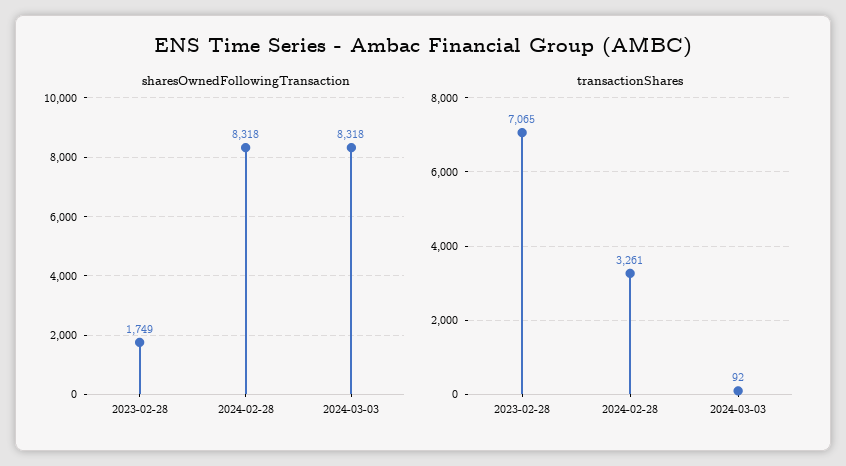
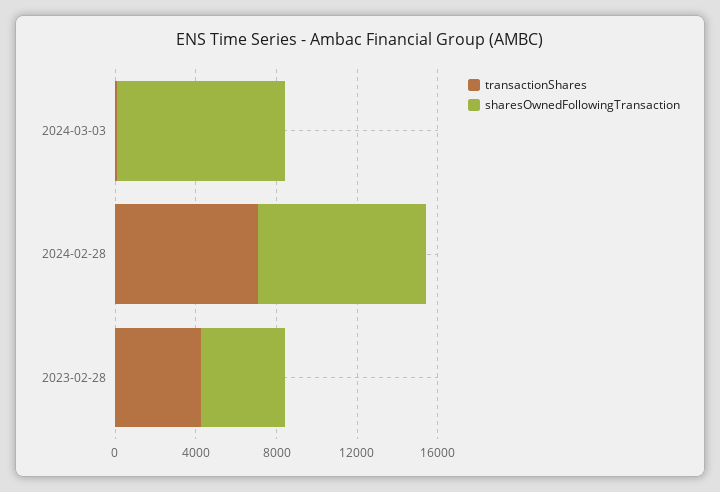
sharesOwnedFollowingTransaction, 2023-02-28: 1749 -> 4000
transactionShares, 2023-02-28: 7065 -> 4000
transactionShares, 2024-02-28: 3261 -> 7000

